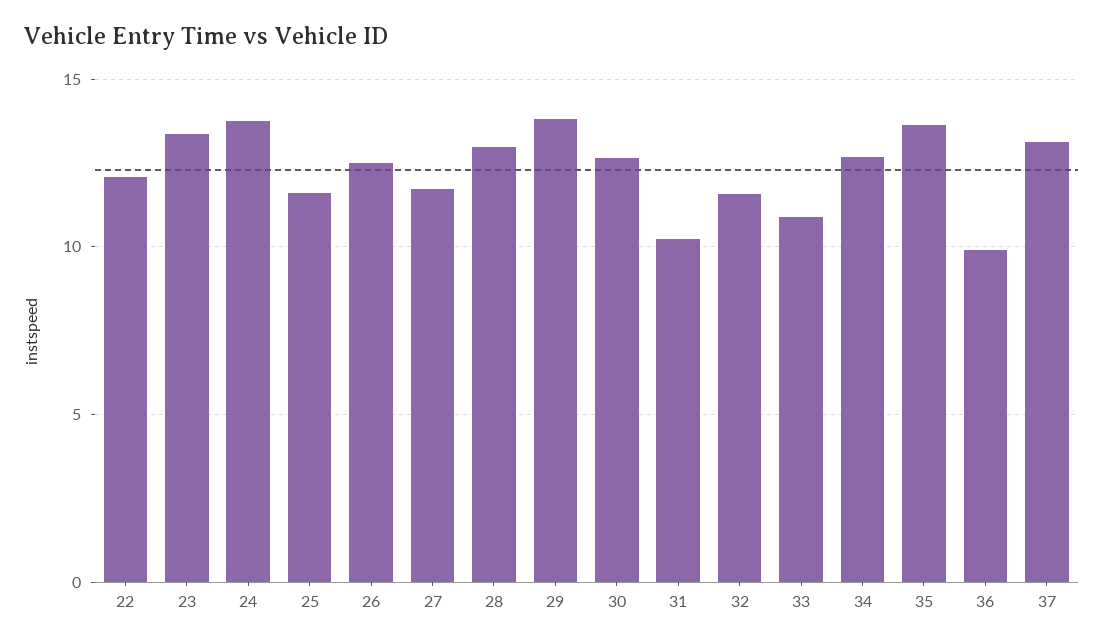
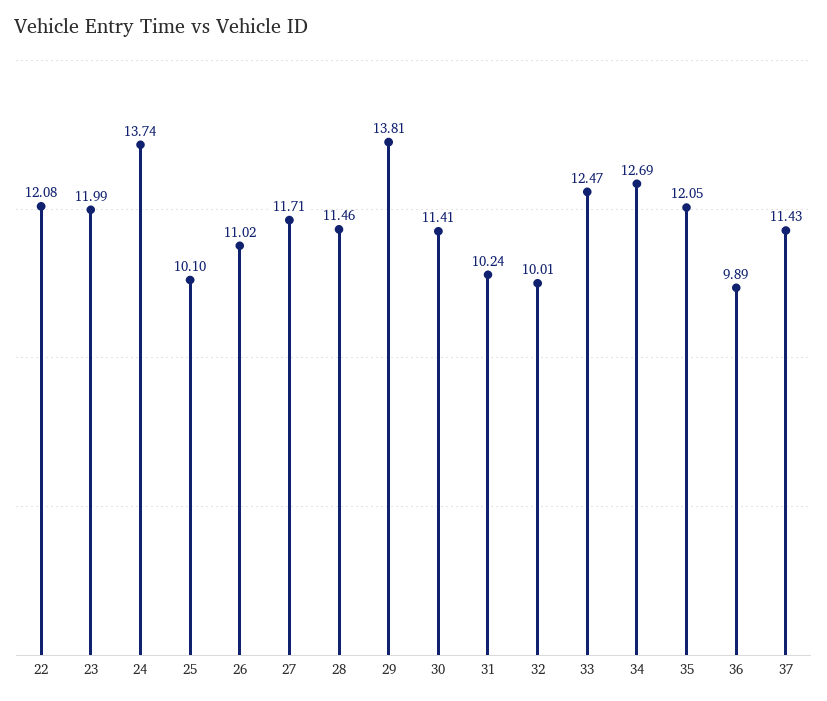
23: 13.5 -> 11.99
25: 11.5 -> 10.1
26: 12.5 -> 11.02
28: 13 -> 11.46
30: 12.5 -> 11.41
32: 11.5 -> 10.01
33: 11 -> 12.47
35: 13.5 -> 12.05
37: 13 -> 11.43

